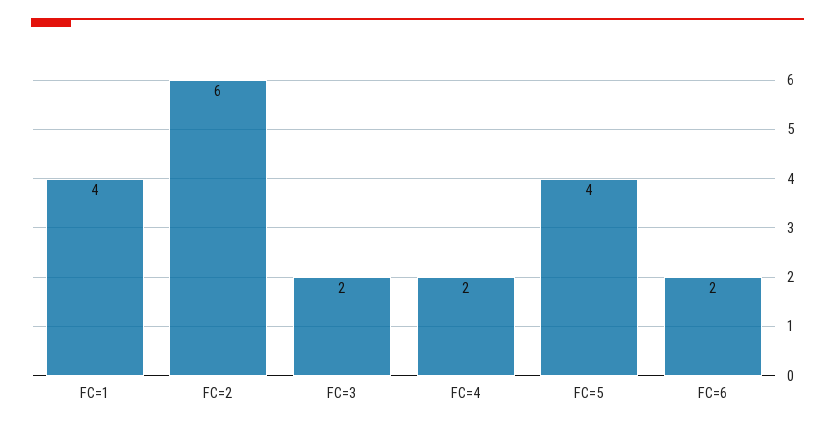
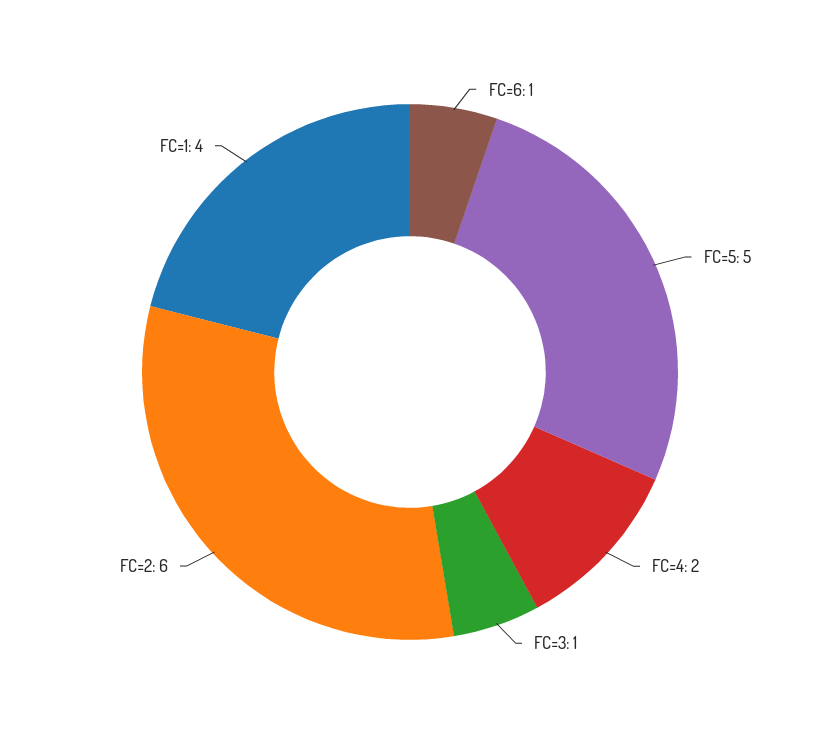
FC=3: 2 -> 1
FC=5: 4 -> 5
FC=6: 2 -> 1

